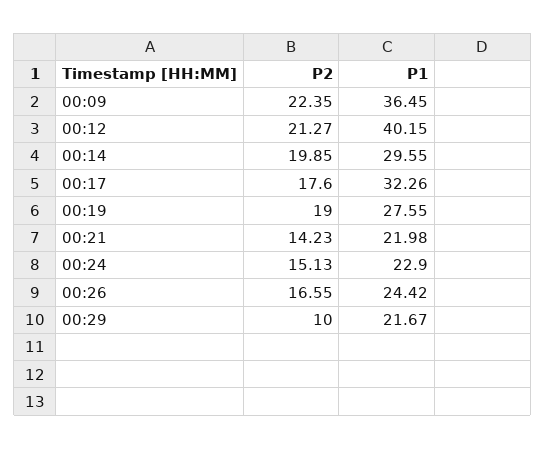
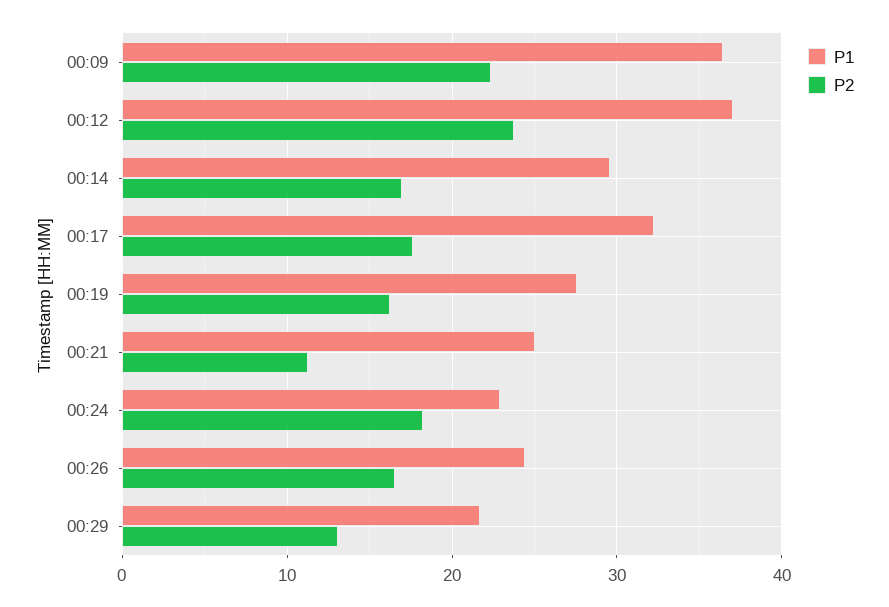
P2, 00:12: 21.27 -> 24
P1, 00:12: 40.15 -> 37
P2, 00:14: 19.85 -> 17
P2, 00:19: 19 -> 16
P2, 00:21: 14.23 -> 11
P1, 00:21: 21.98 -> 25
P2, 00:24: 15.13 -> 18
P2, 00:29: 10 -> 13

